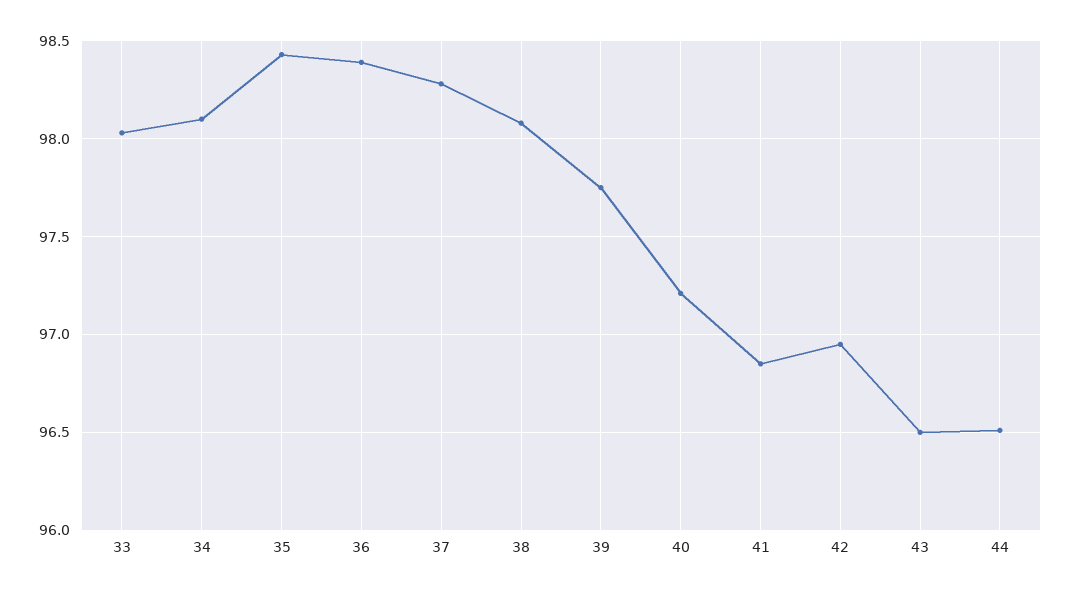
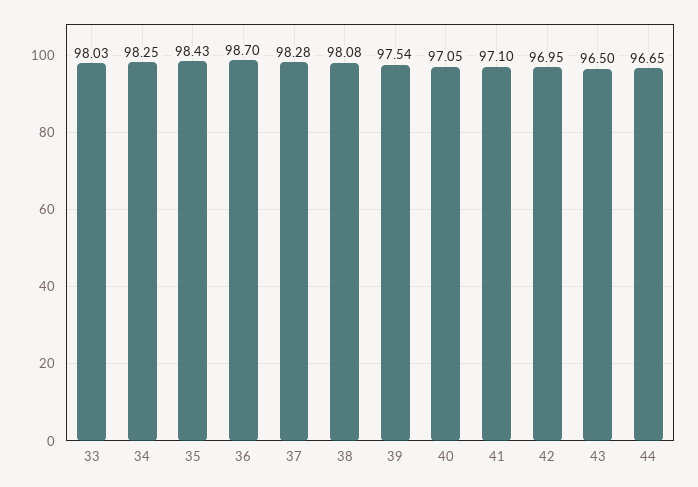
34: 98.1 -> 98.25
36: 98.4 -> 98.7
39: 97.75 -> 97.54
40: 97.2 -> 97.05
41: 96.85 -> 97.1
44: 96.5 -> 96.65

